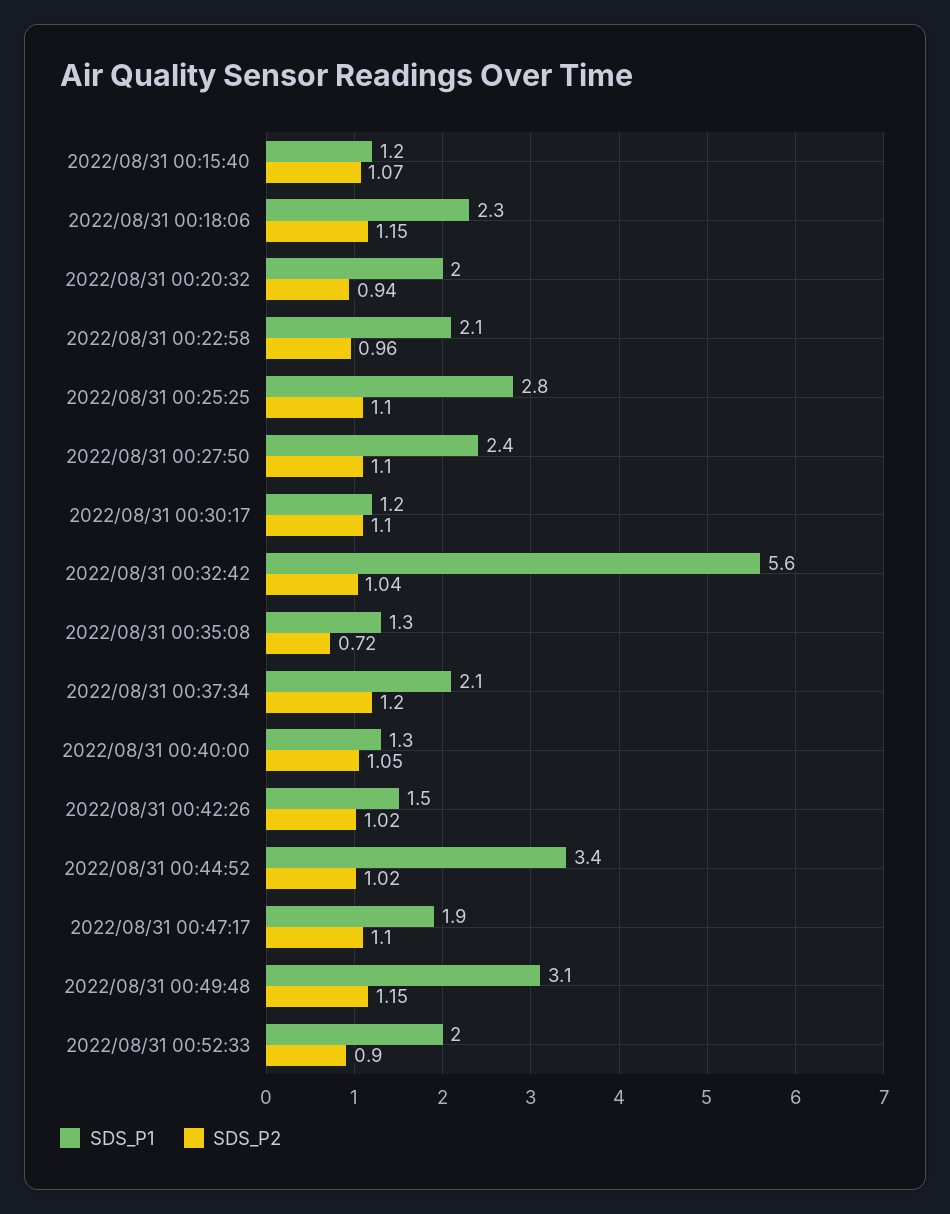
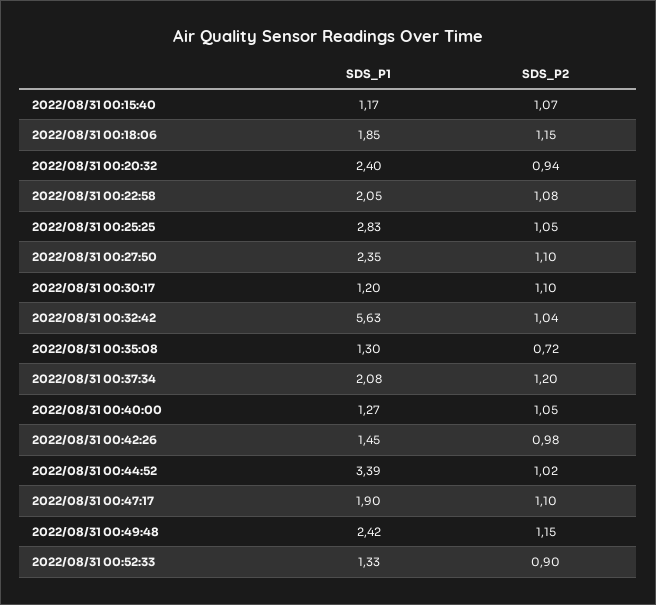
SDS_P1, 2022/08/31 00:18:06: 2.3 -> 1.85
SDS_P1, 2022/08/31 00:20:32: 2 -> 2.4
SDS_P2, 2022/08/31 00:22:58: 0.96 -> 1.08
SDS_P2, 2022/08/31 00:25:25: 1.1 -> 1.05
SDS_P2, 2022/08/31 00:42:26: 1.02 -> 0.98
SDS_P1, 2022/08/31 00:49:48: 3.1 -> 2.42
SDS_P1, 2022/08/31 00:52:33: 2 -> 1.33

